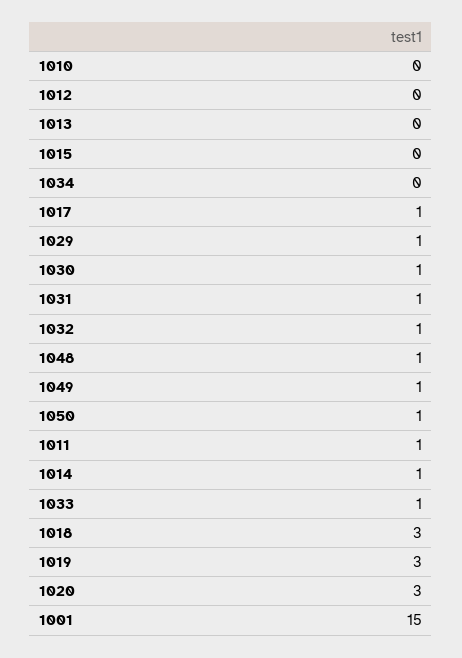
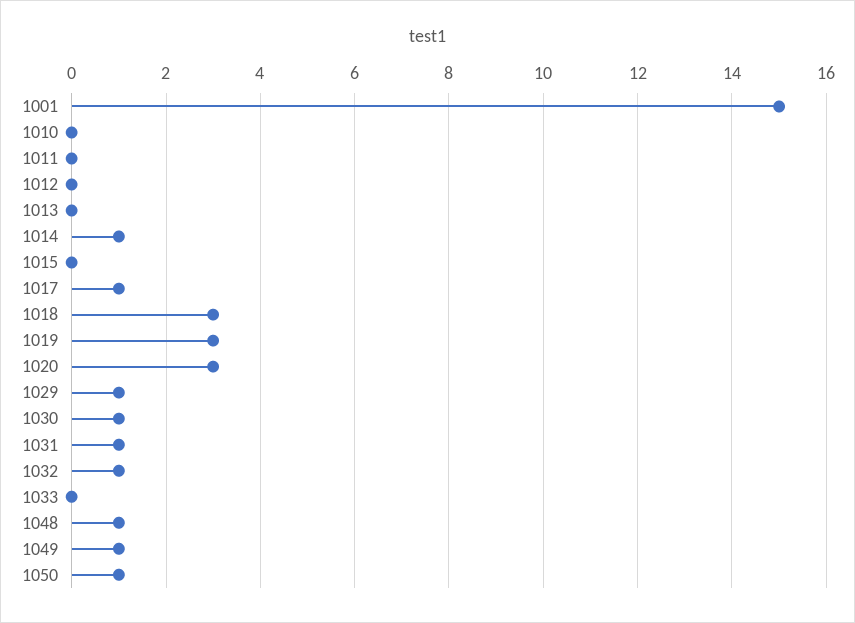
1034: 0 -> none
1011: 1 -> 0
1033: 1 -> 0

